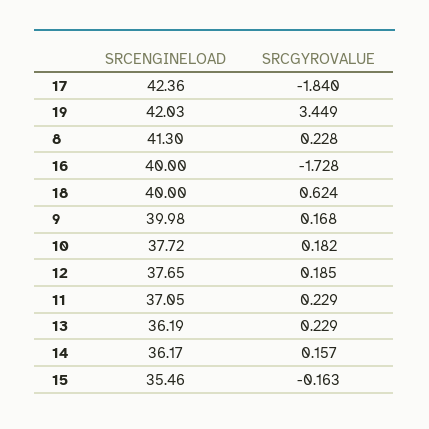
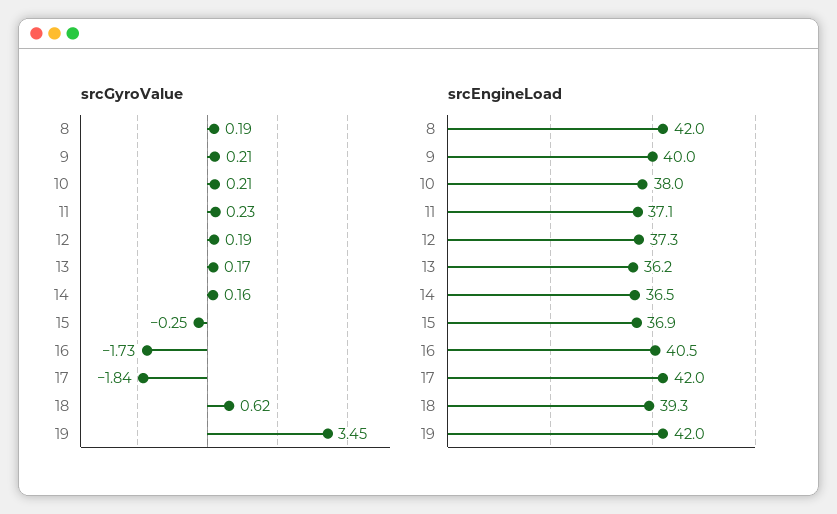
SRCENGINELOAD, 17: 42.36 -> 42
SRCENGINELOAD, 8: 41.3 -> 42
SRCGYROVALUE, 8: 0.228 -> 0.19
SRCENGINELOAD, 16: 40 -> 40.5
SRCENGINELOAD, 18: 40 -> 39.3
SRCGYROVALUE, 9: 0.168 -> 0.21
SRCENGINELOAD, 10: 37.72 -> 38
SRCGYROVALUE, 10: 0.182 -> 0.21
SRCENGINELOAD, 12: 37.65 -> 37.3
SRCGYROVALUE, 13: 0.229 -> 0.17
SRCENGINELOAD, 14: 36.17 -> 36.5
SRCENGINELOAD, 15: 35.46 -> 36.9
SRCGYROVALUE, 15: -0.163 -> -0.25

